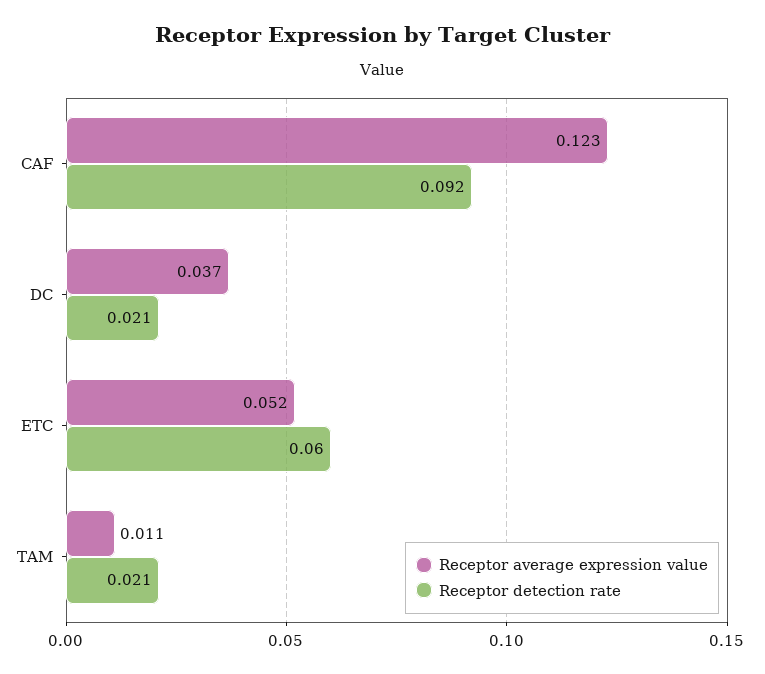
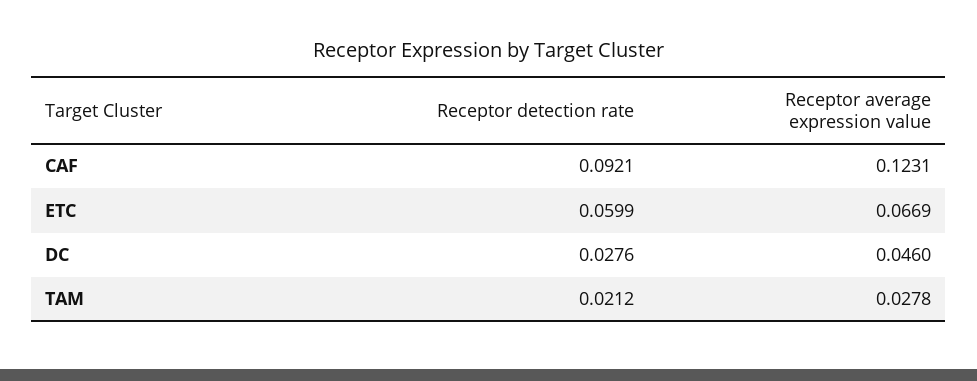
Receptor average expression value, DC: 0.037 -> 0.046
Receptor detection rate, DC: 0.021 -> 0.0276
Receptor average expression value, ETC: 0.052 -> 0.0669
Receptor average expression value, TAM: 0.011 -> 0.0278

